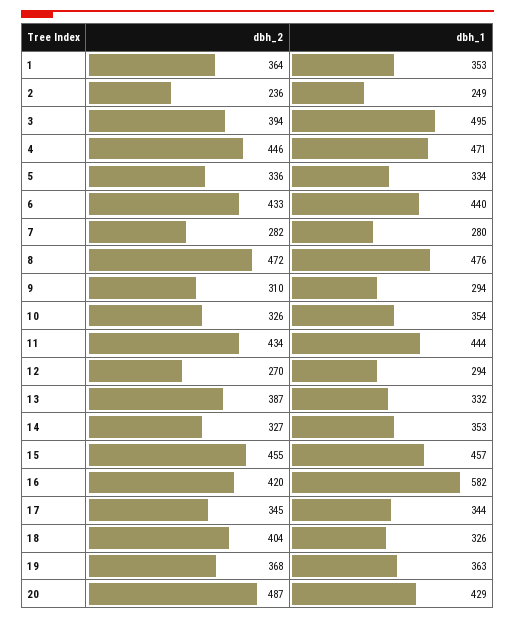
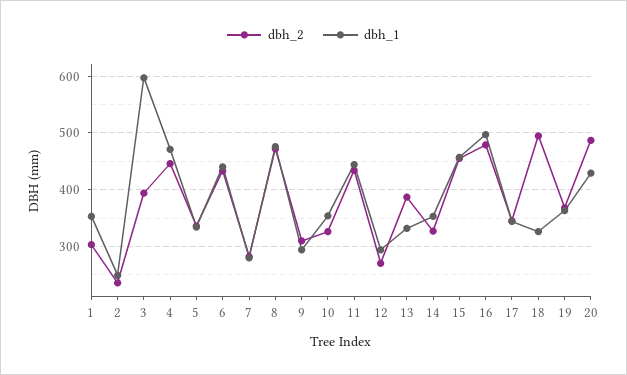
dbh_2, 1: 364 -> 300
dbh_1, 3: 495 -> 600
dbh_2, 16: 420 -> 480
dbh_1, 16: 582 -> 500
dbh_2, 18: 404 -> 500

